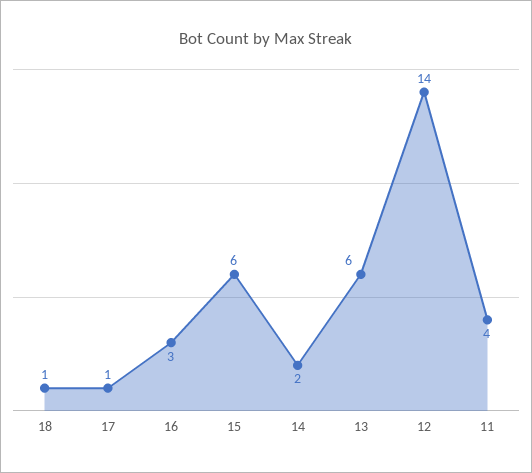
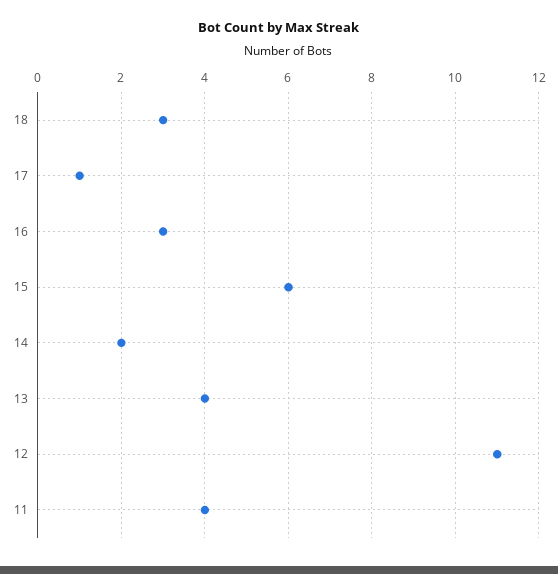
18: 1 -> 3
13: 6 -> 4
12: 14 -> 11

